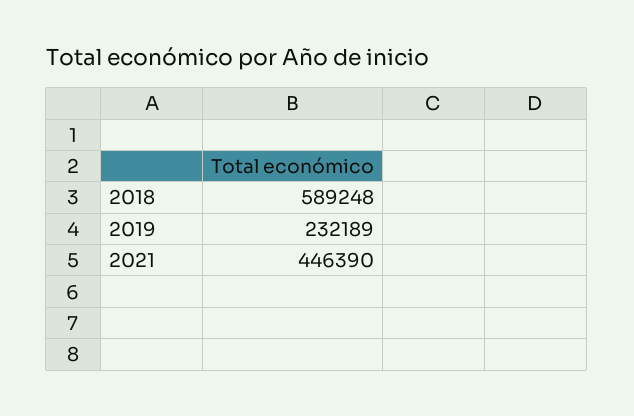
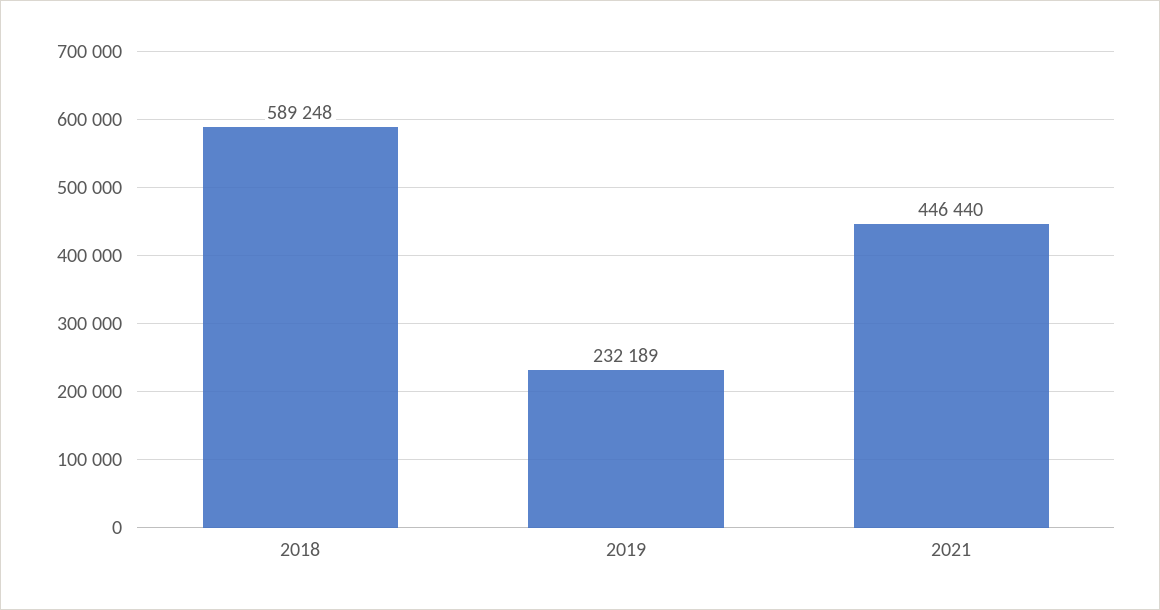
2021: 446390 -> 446440

